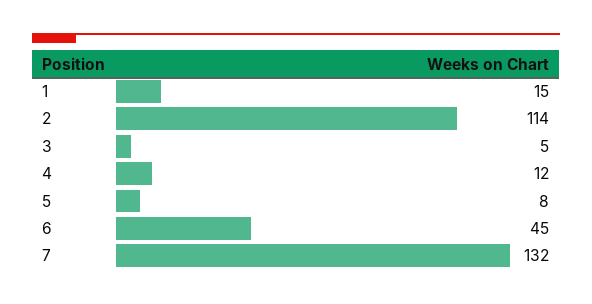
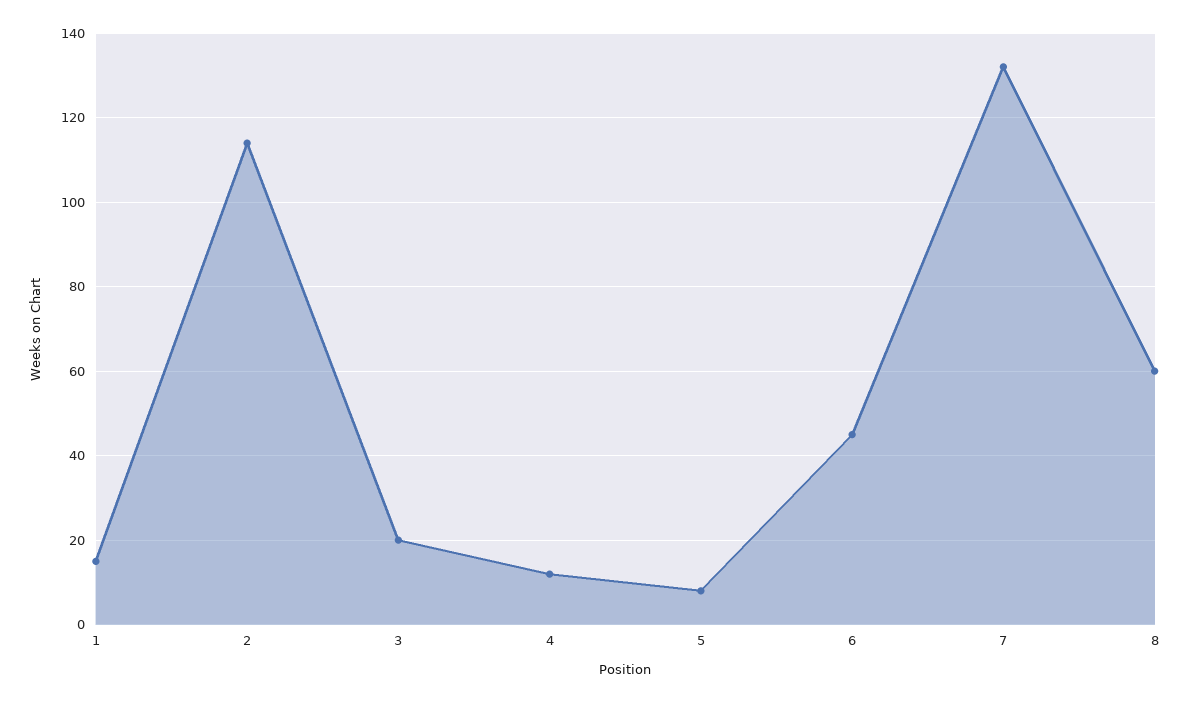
3: 5 -> 20
8: none -> 60

